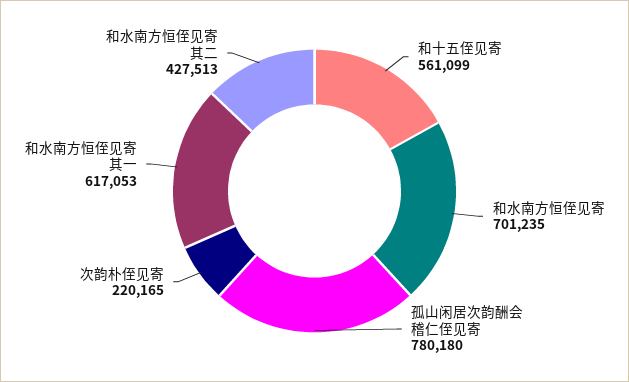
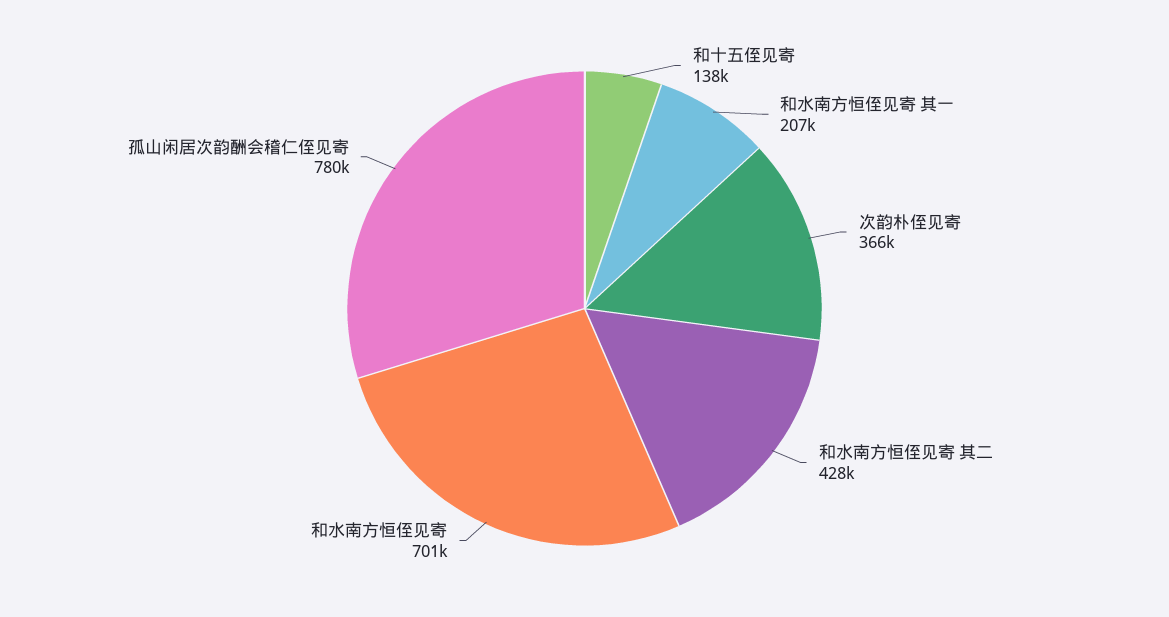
和十五侄见寄: 561099 -> 138000
次韵朴侄见寄: 220165 -> 366000
和水南方恒侄见寄 其一: 617053 -> 207000

